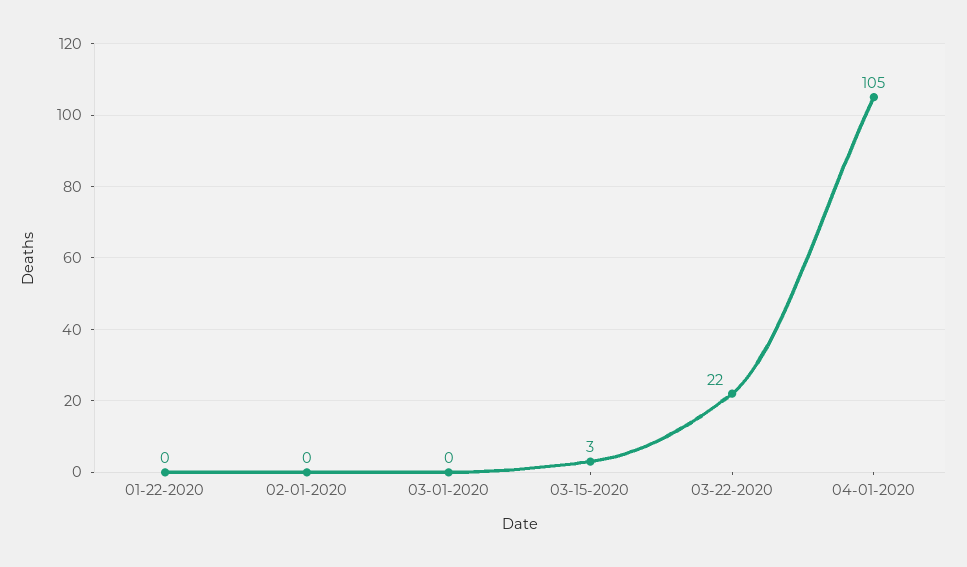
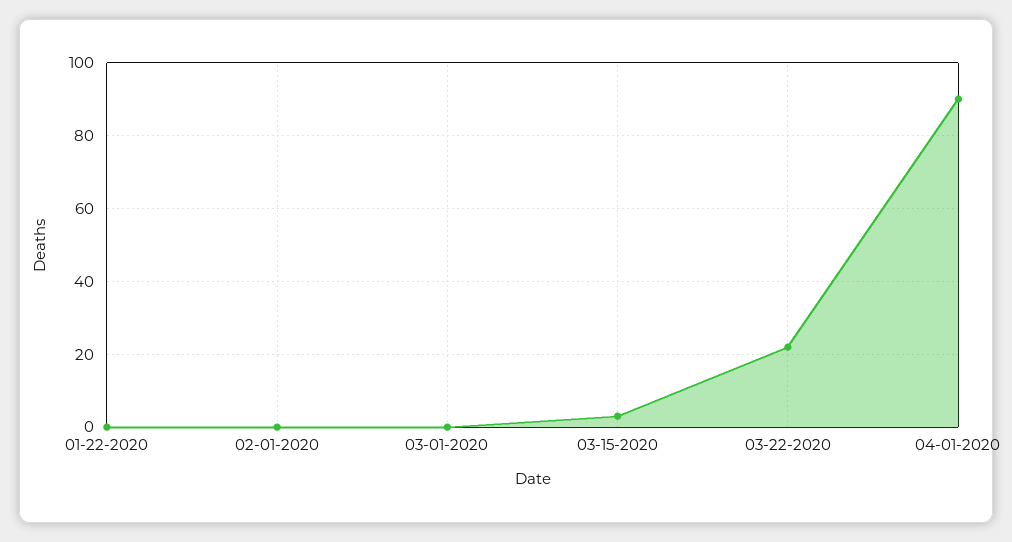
04-01-2020: 105 -> 90

